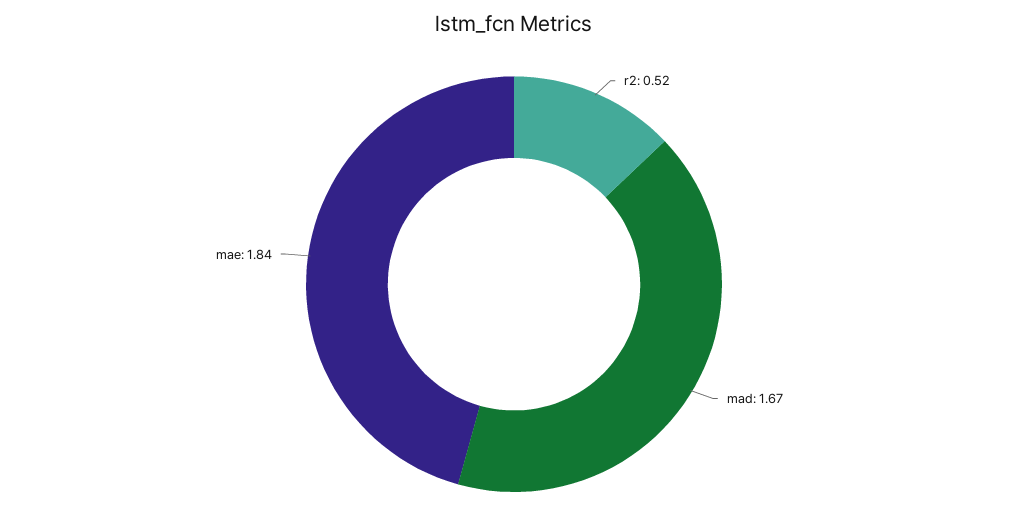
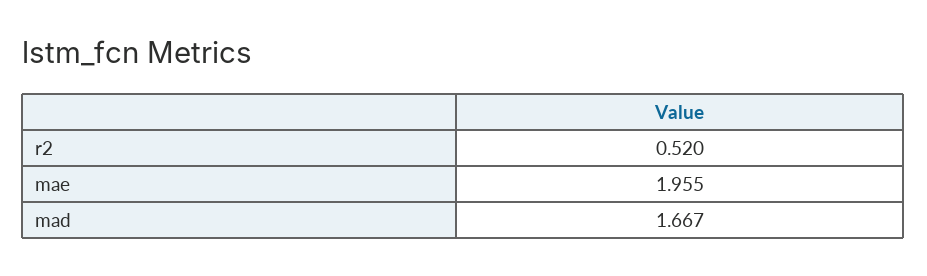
mae: 1.84 -> 1.955

